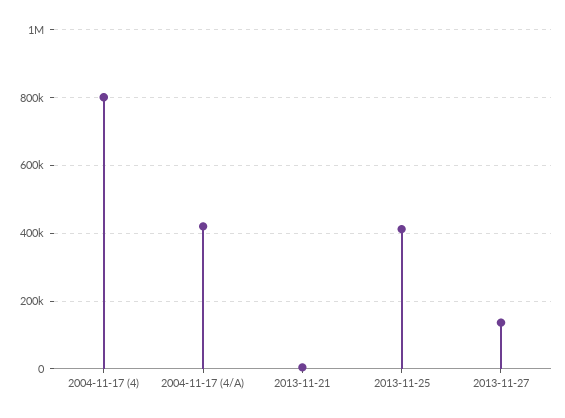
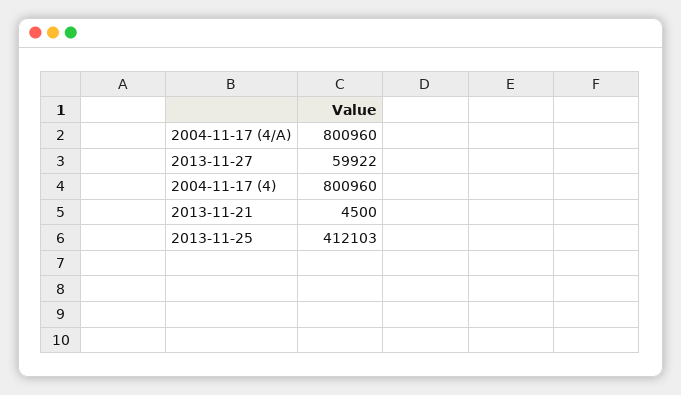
2004-11-17 (4/A): 420000 -> 800960
2013-11-27: 140000 -> 59922

